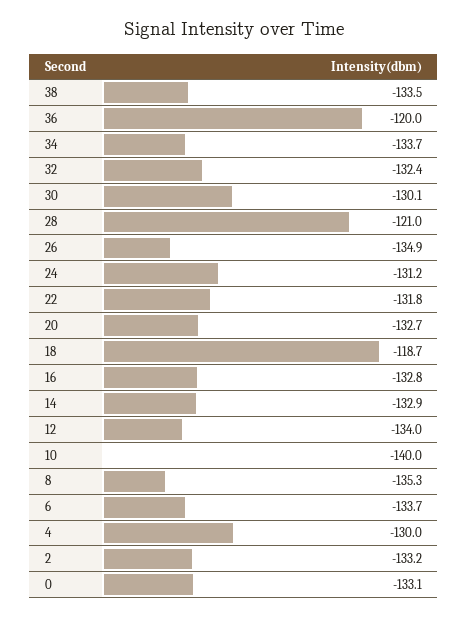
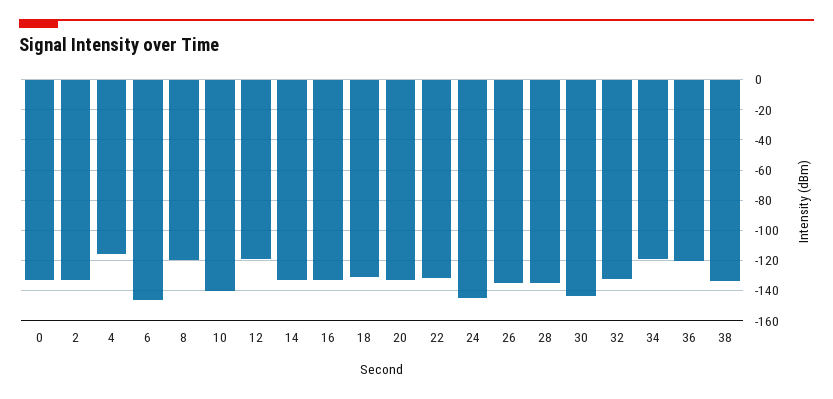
34: -133.7 -> -120
30: -130.1 -> -145
28: -121 -> -135
24: -131.2 -> -145
18: -118.7 -> -130
12: -134 -> -120
8: -135.3 -> -120
6: -133.7 -> -145
4: -130 -> -115

